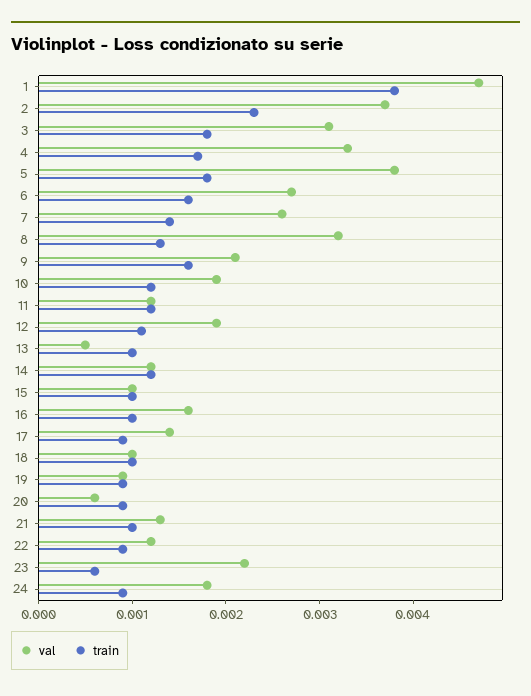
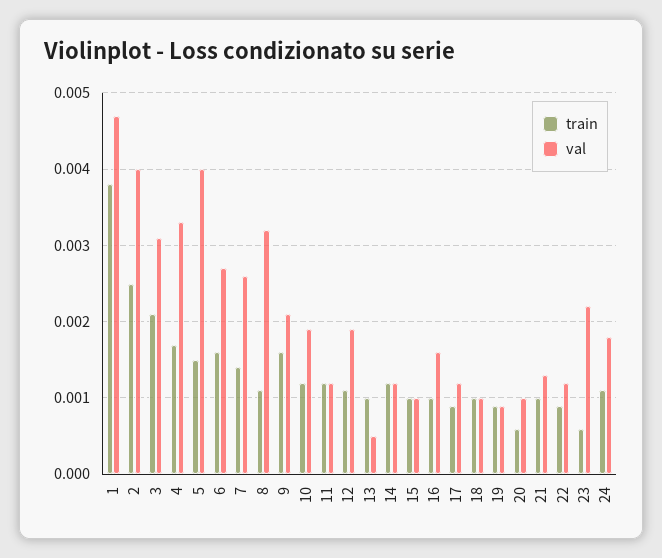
val, 2: 0.0037 -> 0.004
train, 2: 0.0023 -> 0.0025
train, 3: 0.0018 -> 0.0021
val, 5: 0.0038 -> 0.004
train, 5: 0.0018 -> 0.0015
train, 8: 0.0013 -> 0.0011
val, 17: 0.0014 -> 0.0012
val, 20: 0.0006 -> 0.001
train, 20: 0.0009 -> 0.0006
train, 24: 0.0009 -> 0.0011

